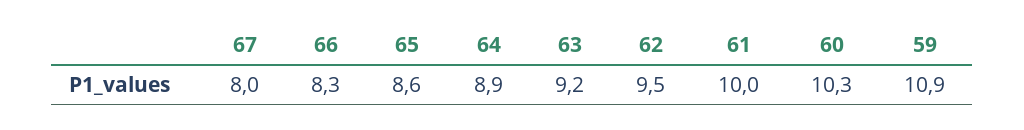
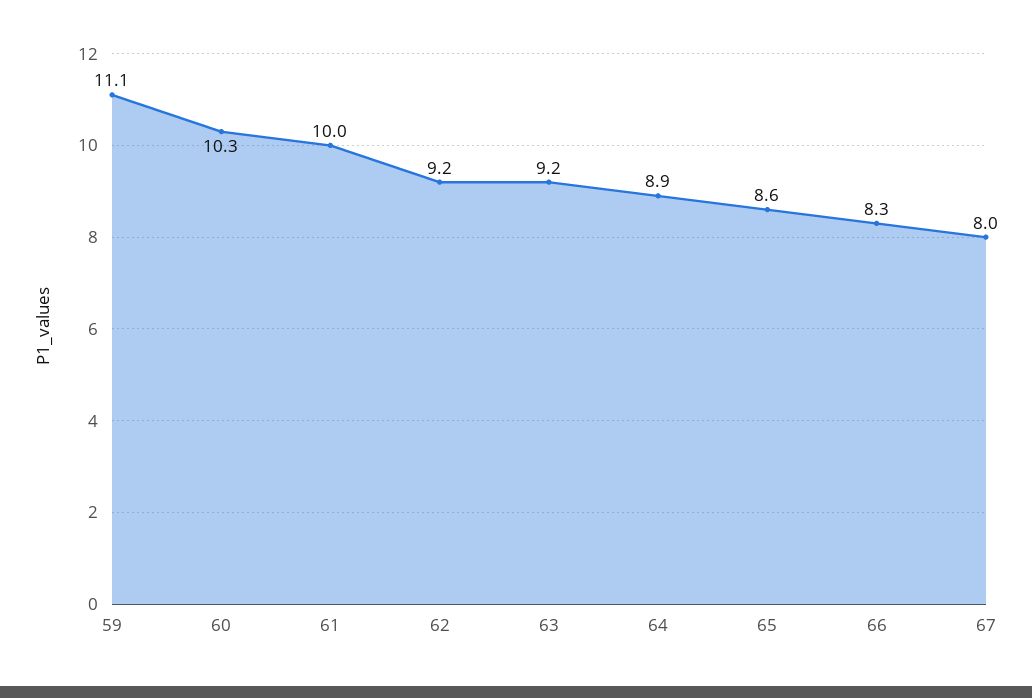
62: 9.5 -> 9.2
59: 10.9 -> 11.1

